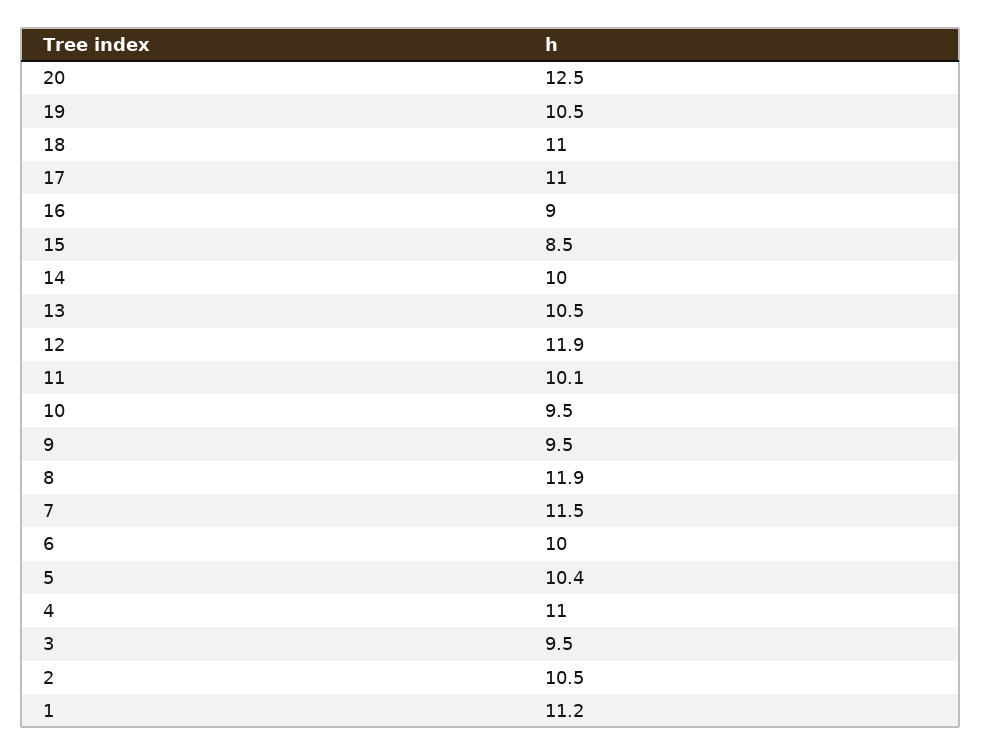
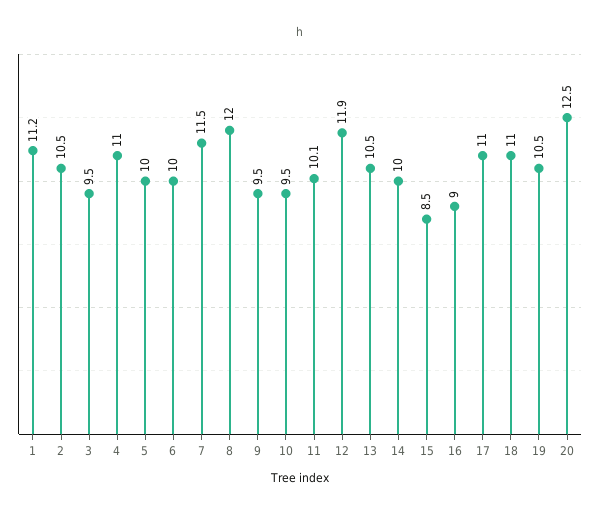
8: 11.9 -> 12
5: 10.4 -> 10

